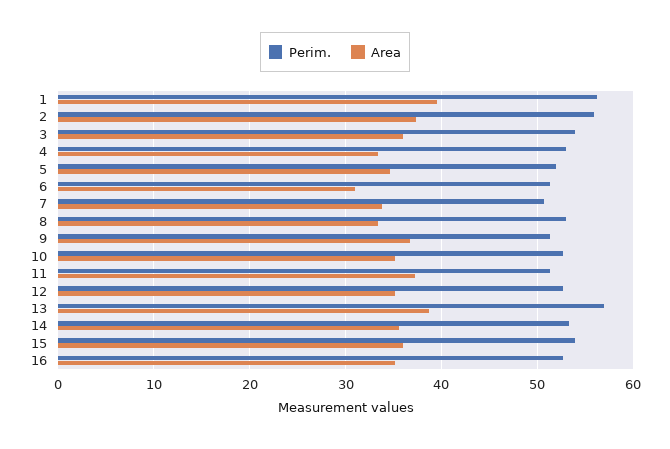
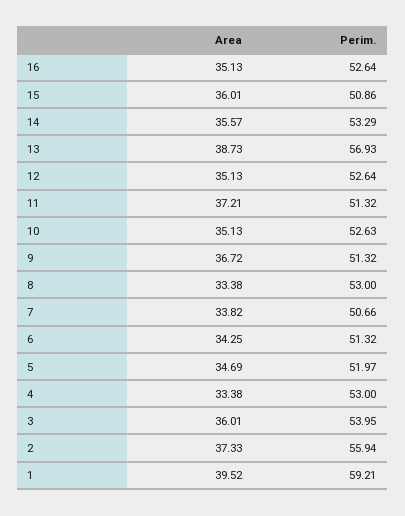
Perim., 1: 56 -> 59.21
Area, 6: 31 -> 34.25
Perim., 15: 54 -> 50.86

